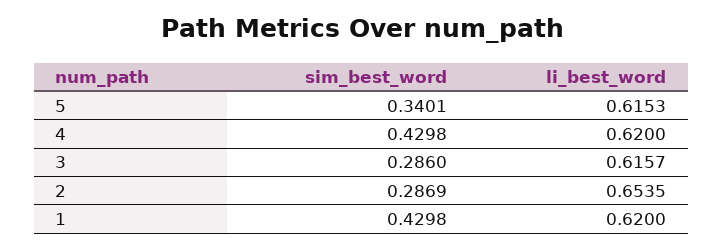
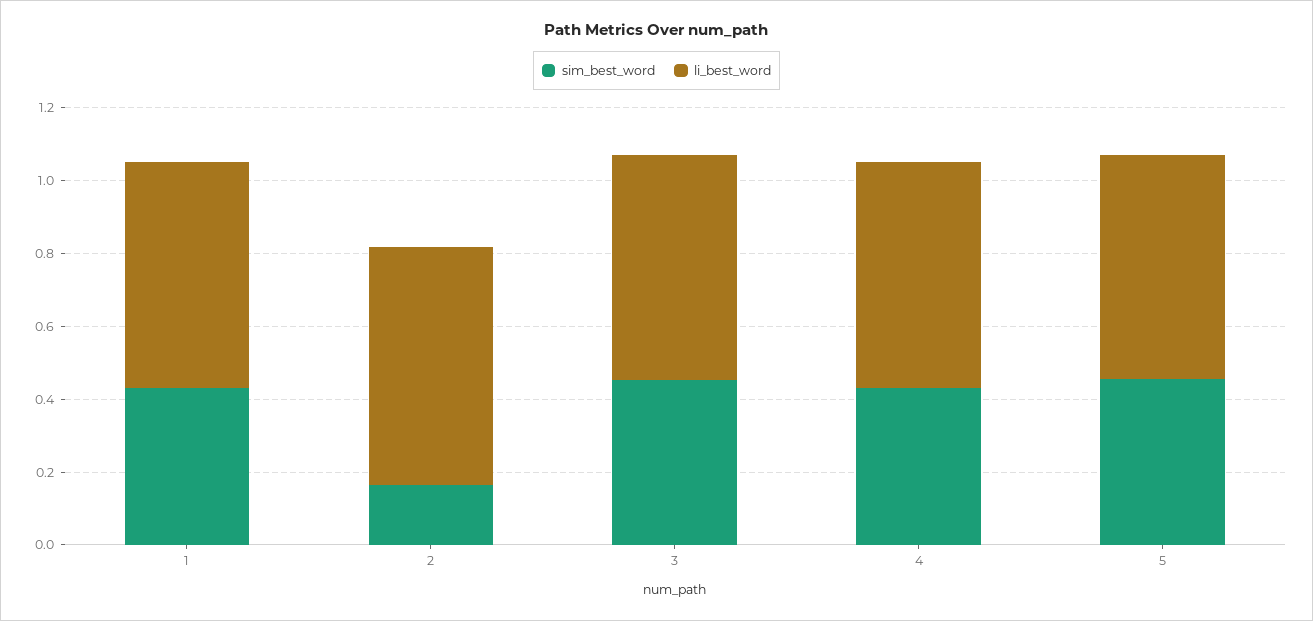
sim_best_word, 5: 0.3401 -> 0.45
sim_best_word, 3: 0.286 -> 0.45
sim_best_word, 2: 0.2869 -> 0.15

